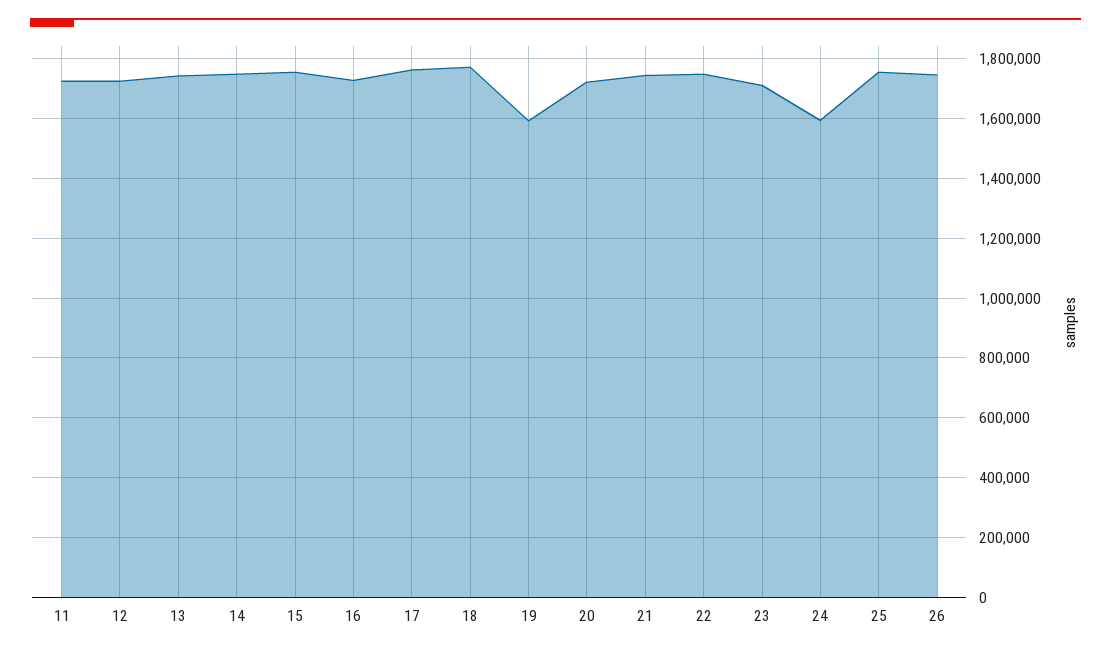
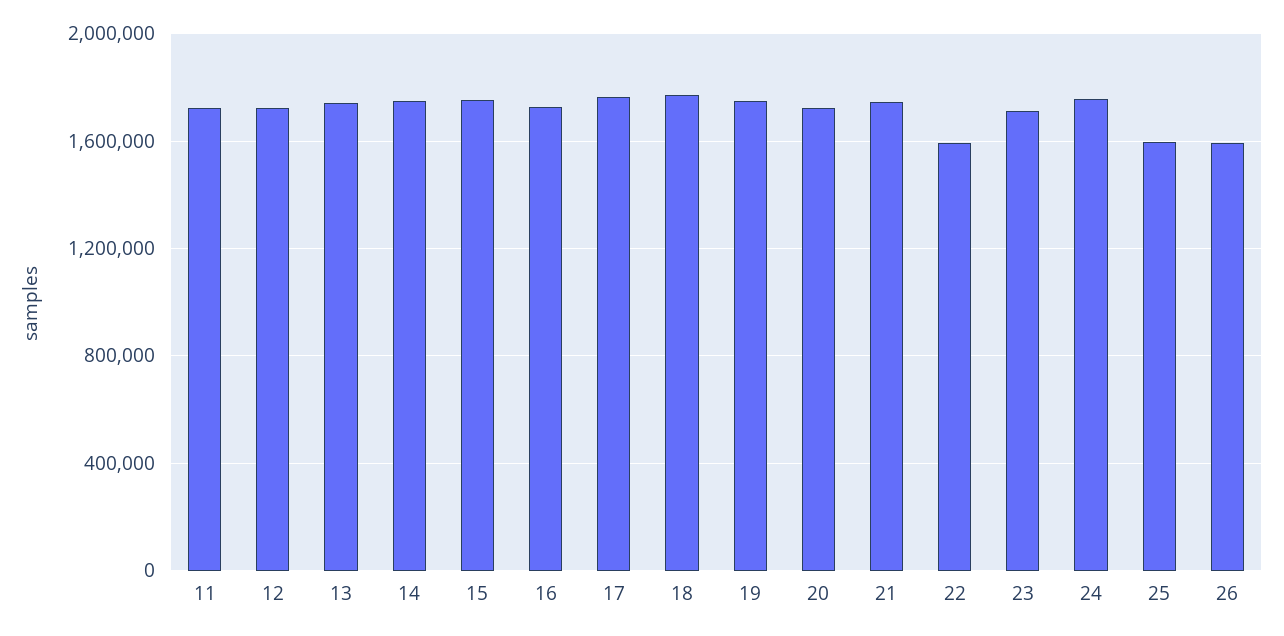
19: 1600000 -> 1750000
22: 1750000 -> 1600000
24: 1600000 -> 1750000
25: 1750000 -> 1600000
26: 1750000 -> 1600000

